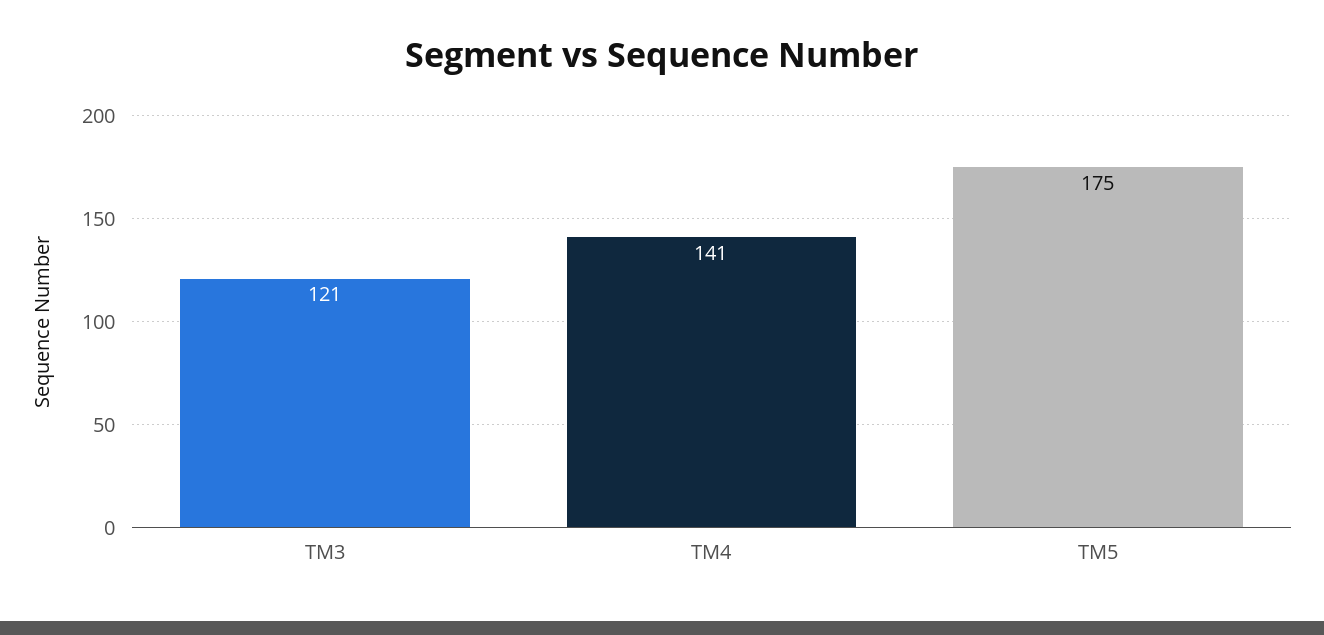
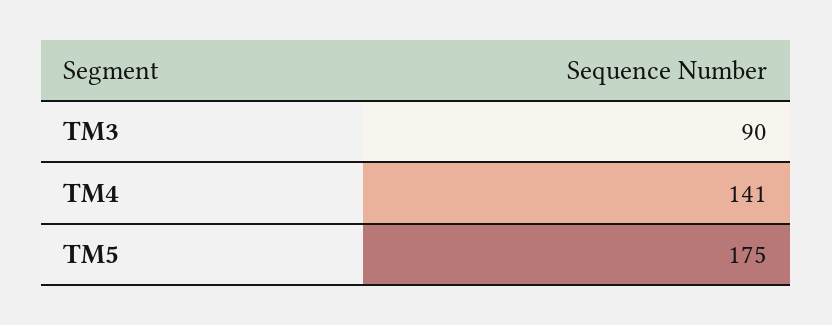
TM3: 121 -> 90

